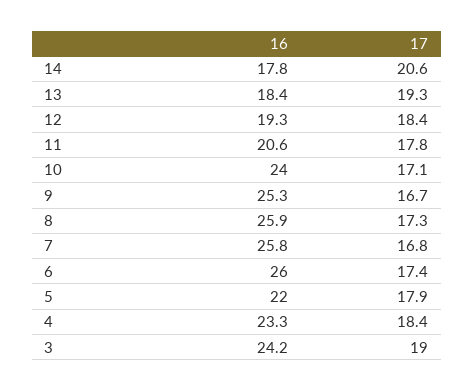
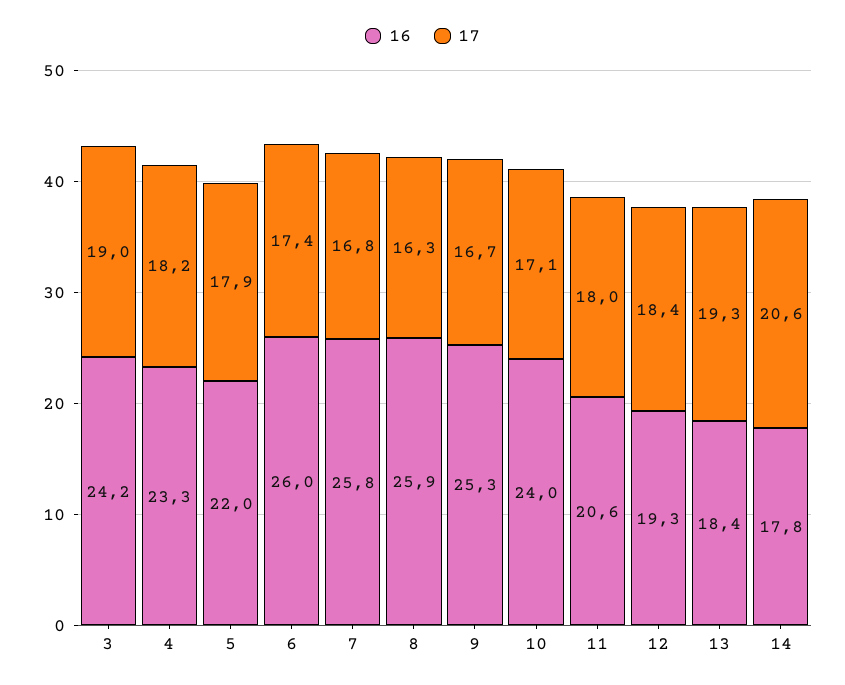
17, 11: 17.8 -> 18
17, 8: 17.3 -> 16.3
17, 4: 18.4 -> 18.2

